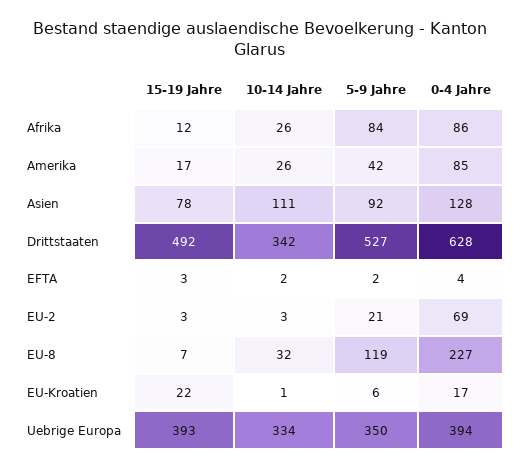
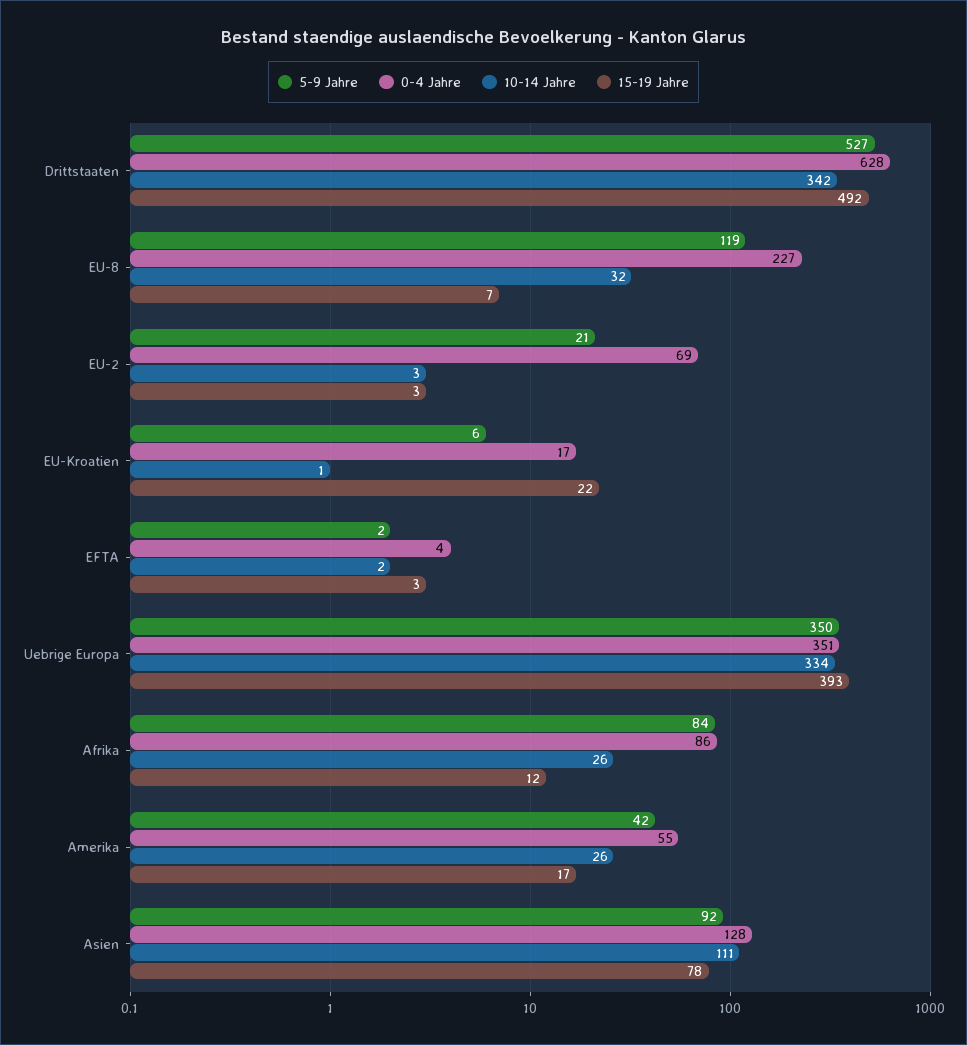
0-4 Jahre, Amerika: 85 -> 55
0-4 Jahre, Uebrige Europa: 394 -> 351

